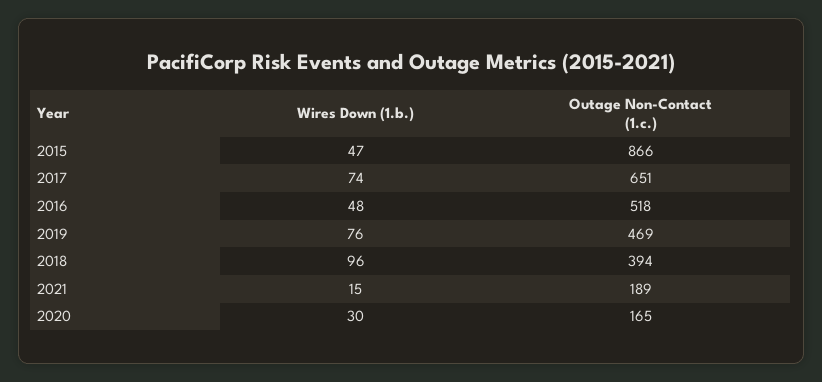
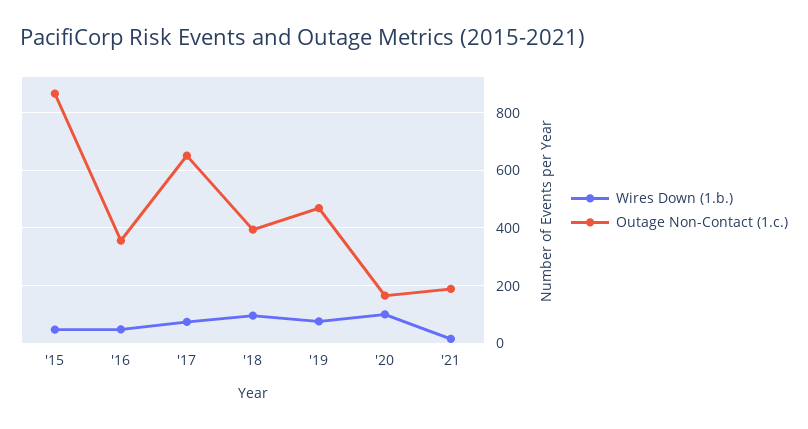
Outage Non-Contact (1.c.), 2016: 518 -> 350
Wires Down (1.b.), 2020: 30 -> 100

